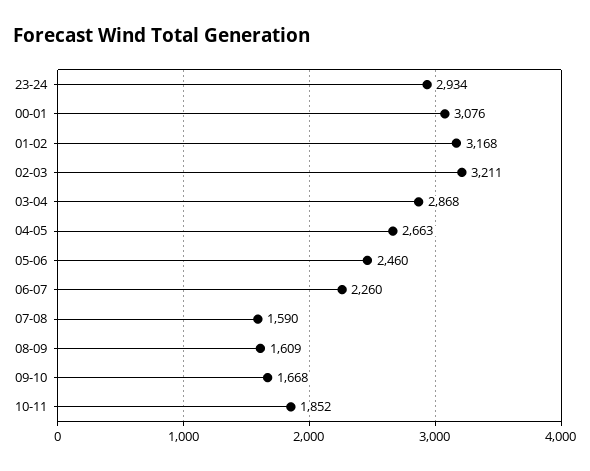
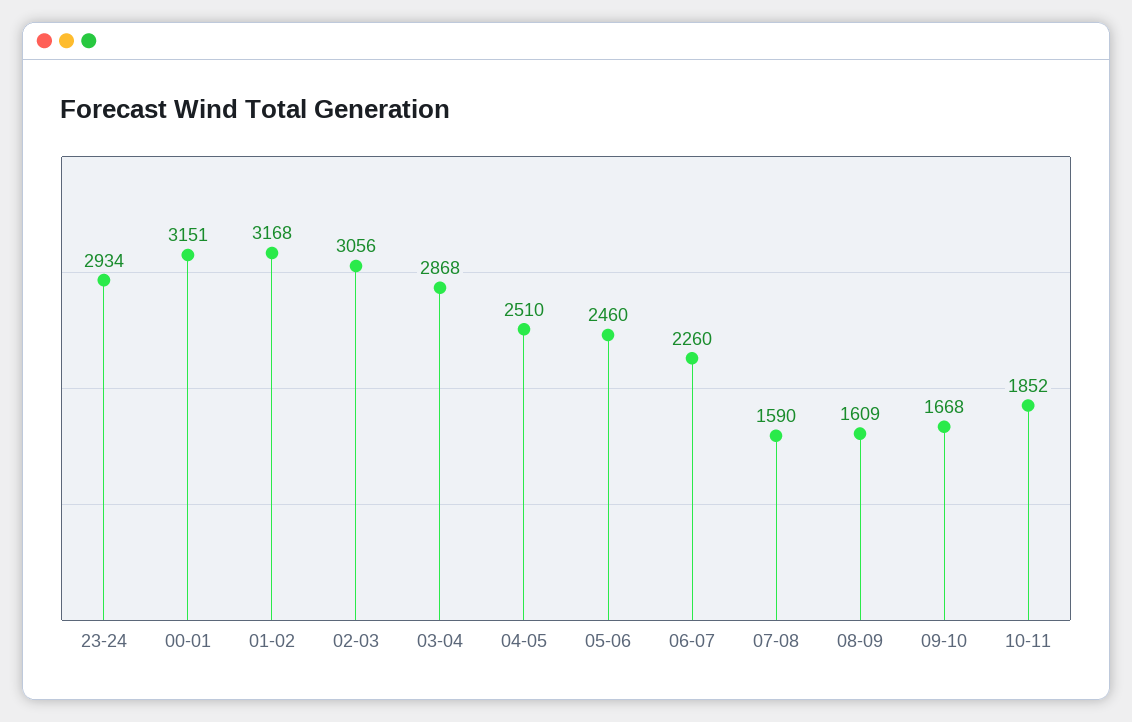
00-01: 3076 -> 3151
02-03: 3211 -> 3056
04-05: 2663 -> 2510

